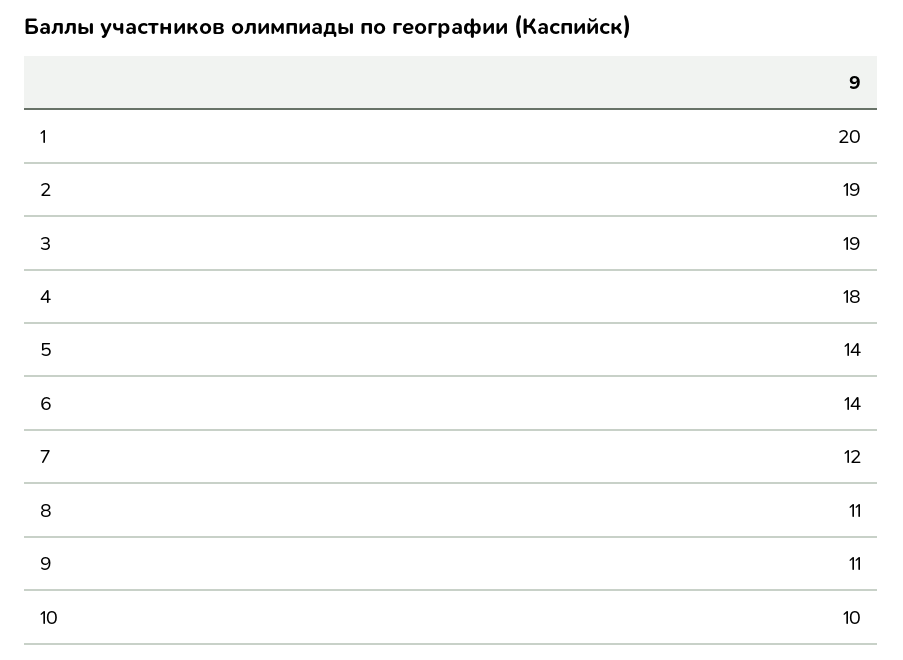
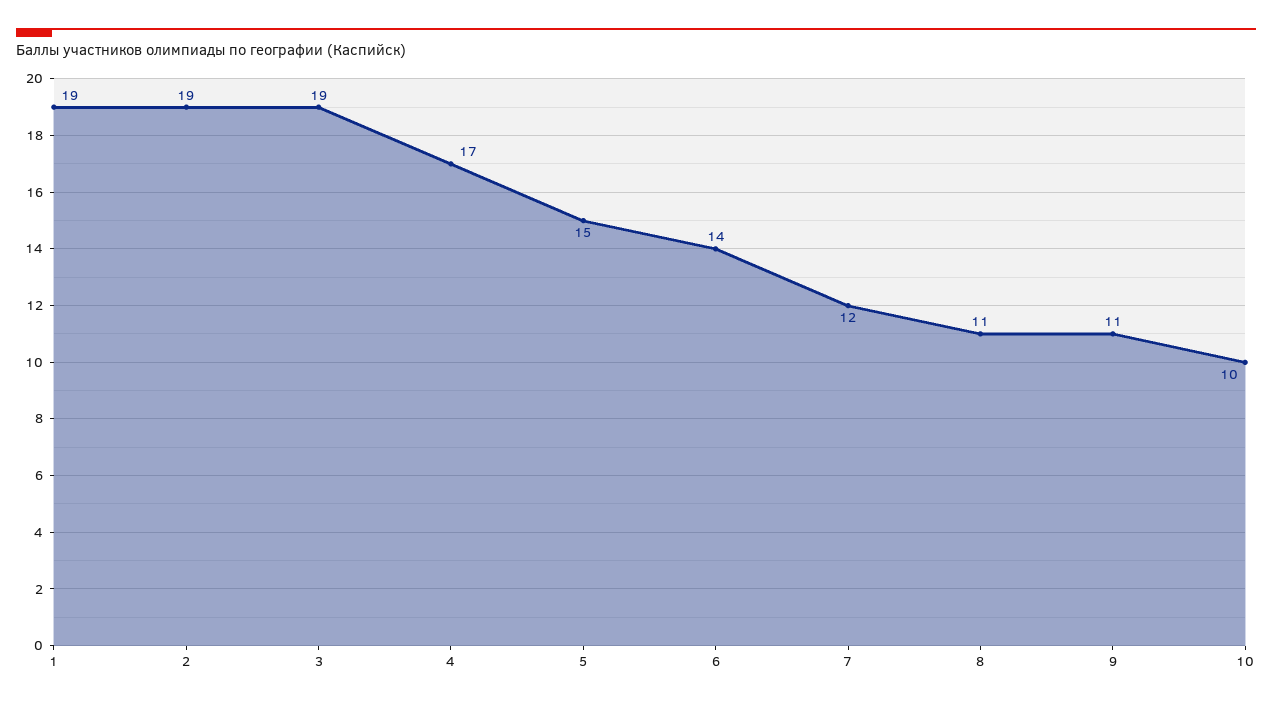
1: 20 -> 19
4: 18 -> 17
5: 14 -> 15

